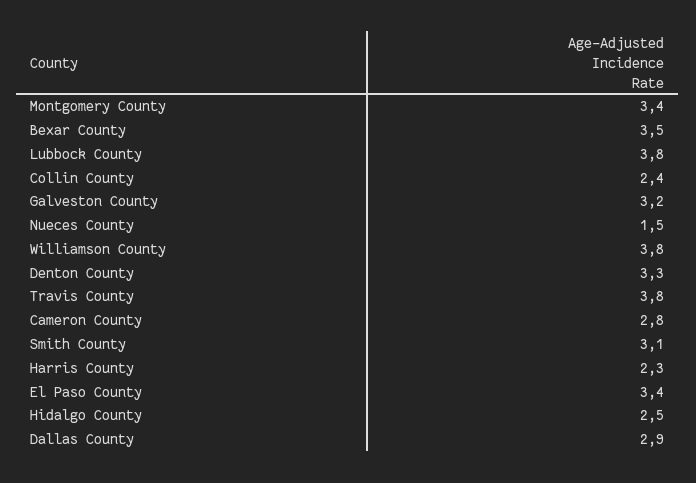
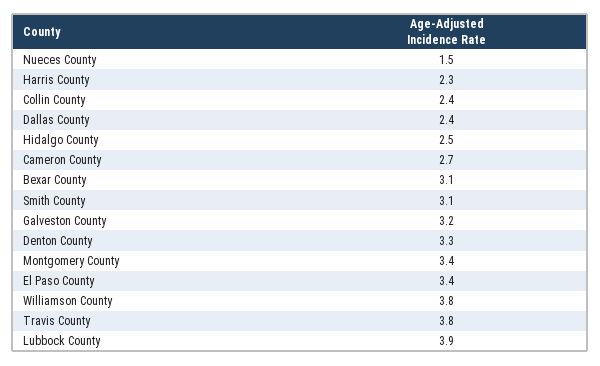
Bexar County: 3.5 -> 3.1
Lubbock County: 3.8 -> 3.9
Cameron County: 2.8 -> 2.7
Dallas County: 2.9 -> 2.4

